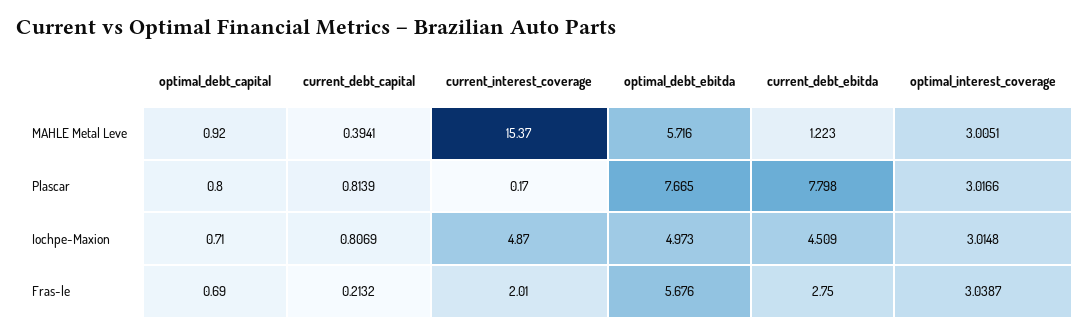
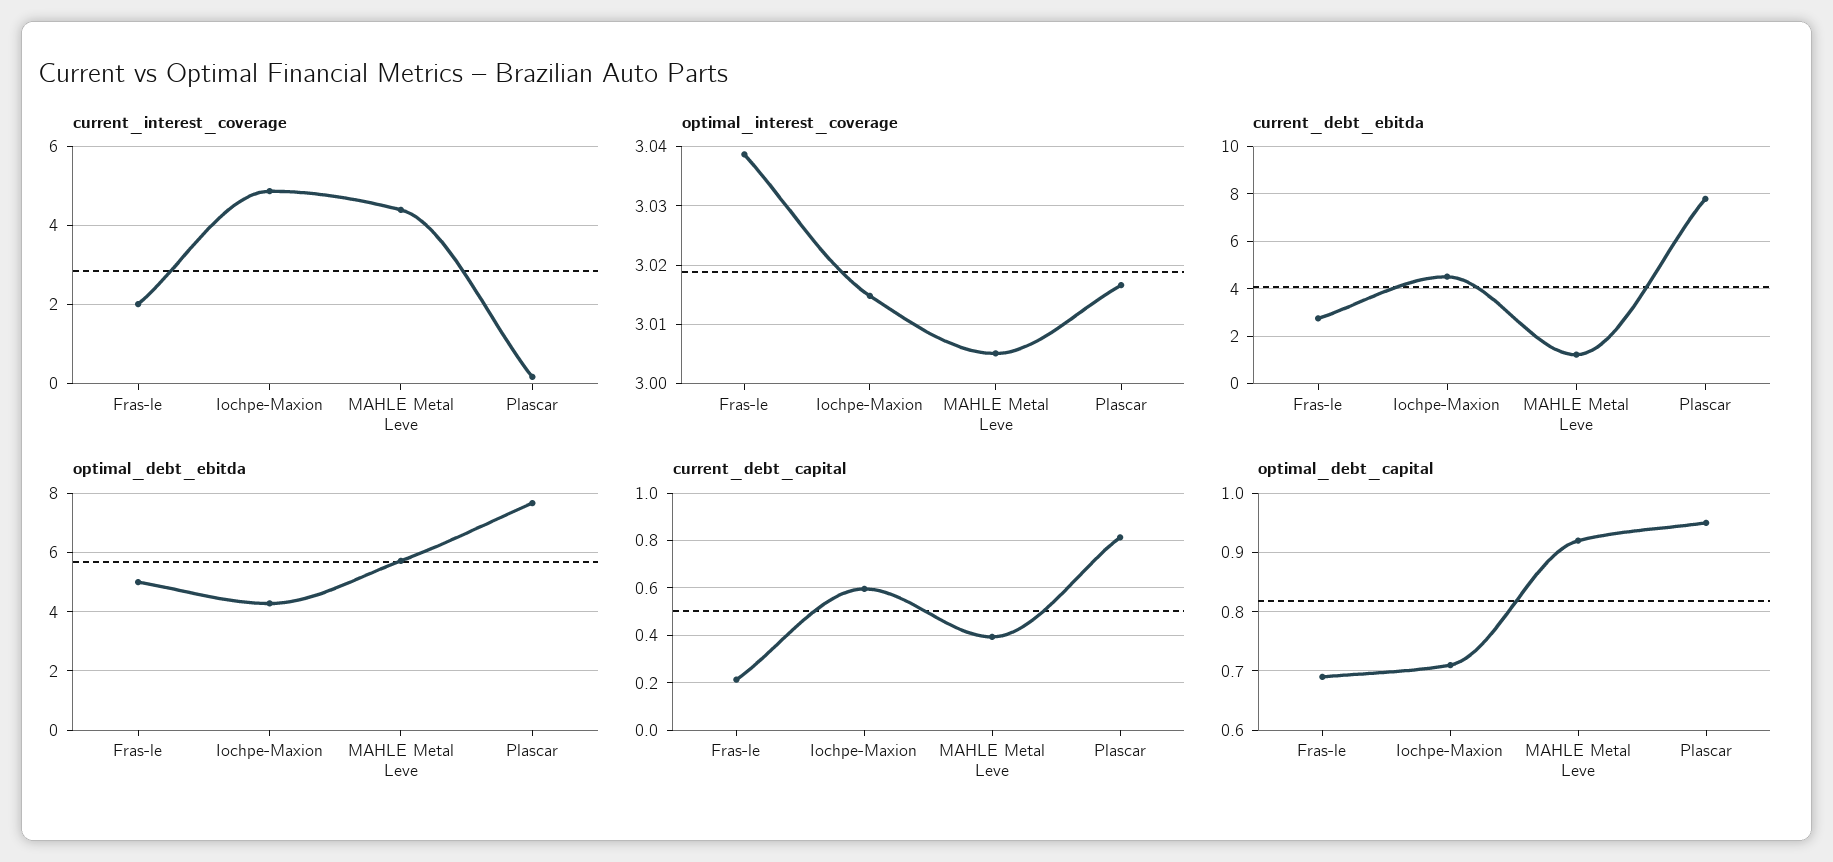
current_interest_coverage, MAHLE Metal Leve: 15.37 -> 4.4
optimal_debt_capital, Plascar: 0.8 -> 0.95
current_debt_capital, Iochpe-Maxion: 0.8069 -> 0.6
optimal_debt_ebitda, Iochpe-Maxion: 4.973 -> 4.25
optimal_debt_ebitda, Fras-le: 5.676 -> 5

